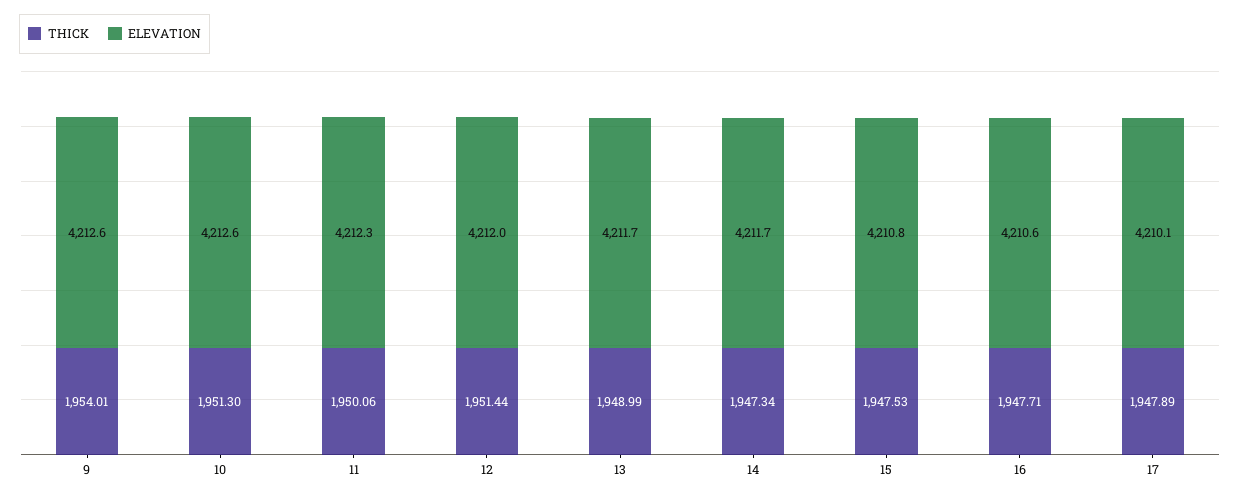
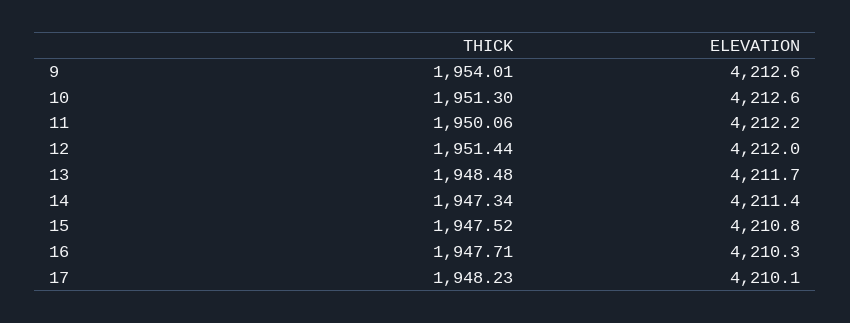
ELEVATION, 11: 4212.3 -> 4212.2
THICK, 13: 1948.99 -> 1948.48
ELEVATION, 14: 4211.7 -> 4211.4
THICK, 15: 1947.53 -> 1947.52
ELEVATION, 16: 4210.6 -> 4210.3
THICK, 17: 1947.89 -> 1948.23

